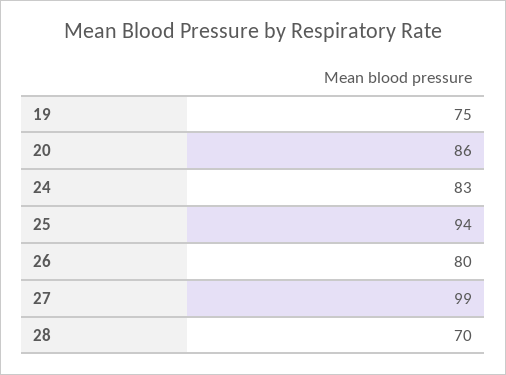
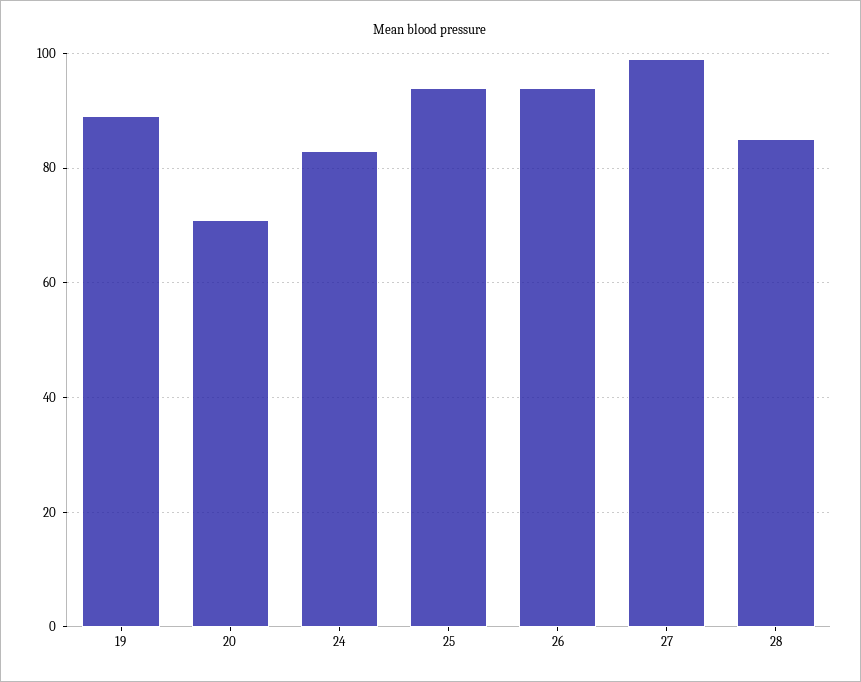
19: 75 -> 90
20: 86 -> 70
26: 80 -> 95
28: 70 -> 85

